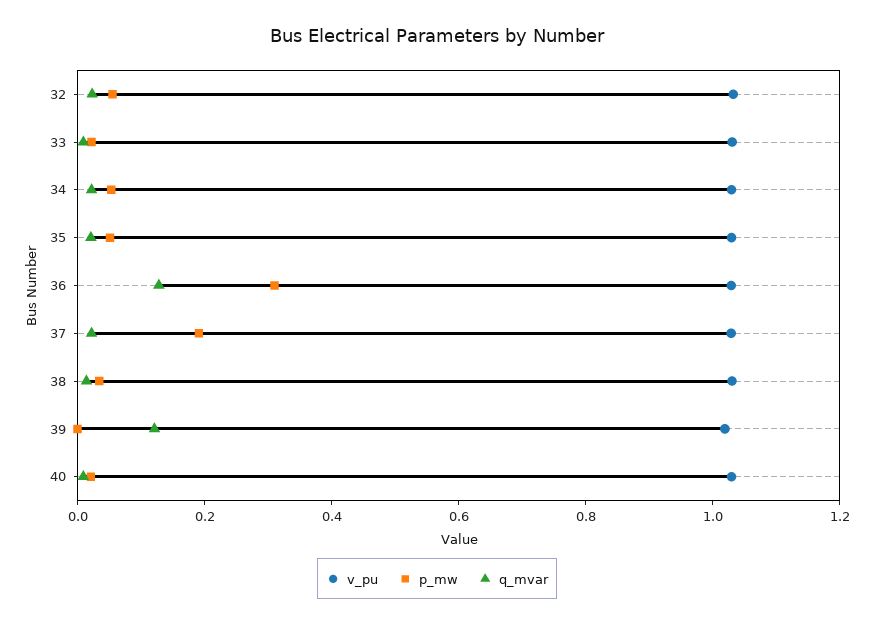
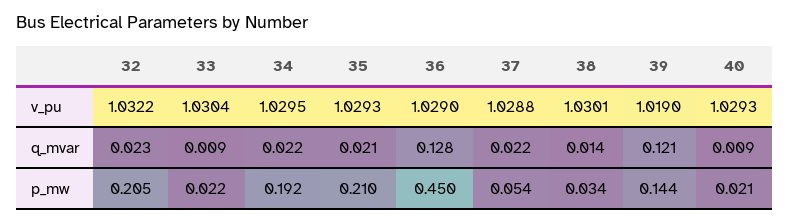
p_mw, 32: 0.05 -> 0.205
p_mw, 34: 0.05 -> 0.192
p_mw, 35: 0.05 -> 0.21
p_mw, 36: 0.3 -> 0.45
p_mw, 37: 0.2 -> 0.054
p_mw, 39: 0 -> 0.144

